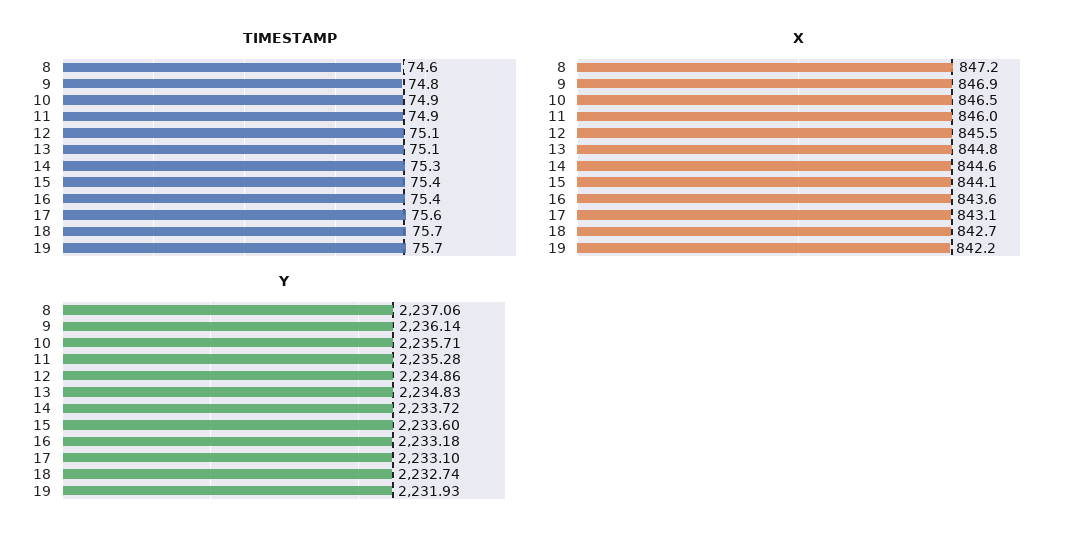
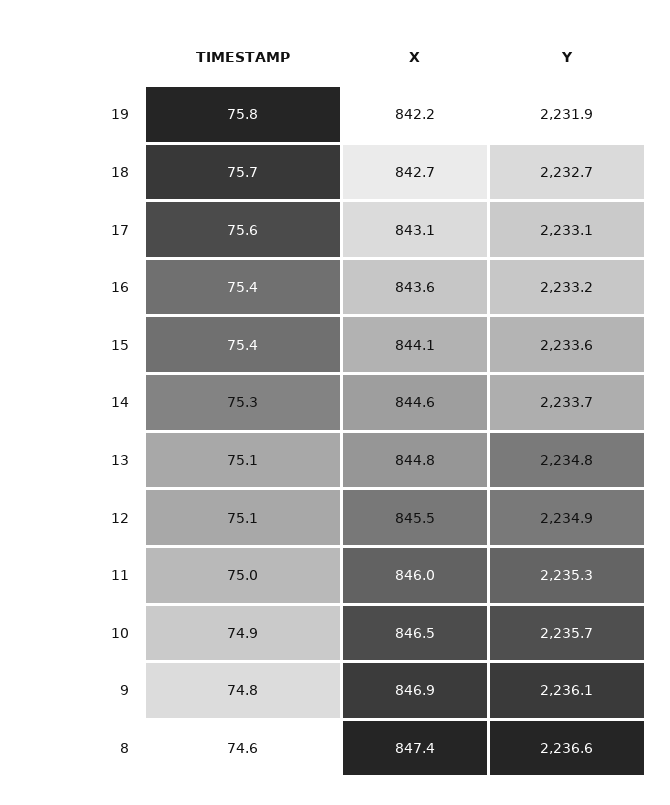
TIMESTAMP, 11: 74.9 -> 75
TIMESTAMP, 19: 75.7 -> 75.8
X, 8: 847.2 -> 847.4
Y, 8: 2237.06 -> 2236.6

